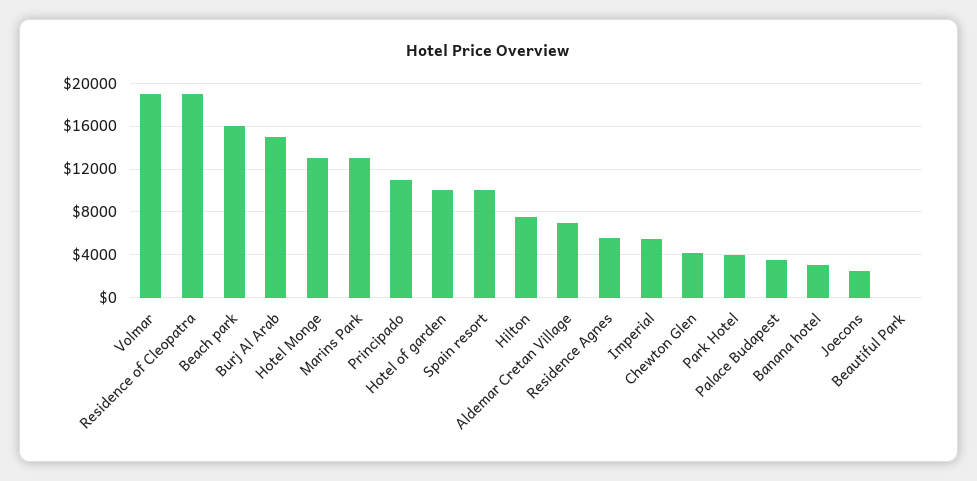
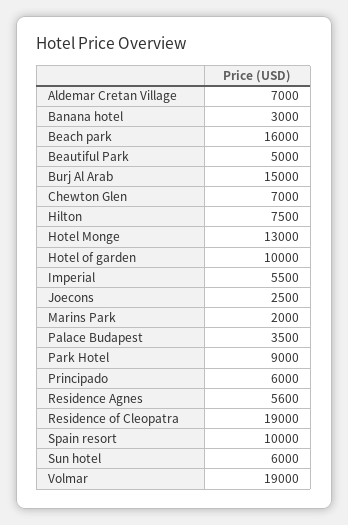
Marins Park: 13000 -> 2000
Principado: 11000 -> 6000
Chewton Glen: 4000 -> 7000
Park Hotel: 4000 -> 9000
Beautiful Park: 0 -> 5000
Sun hotel: none -> 6000

